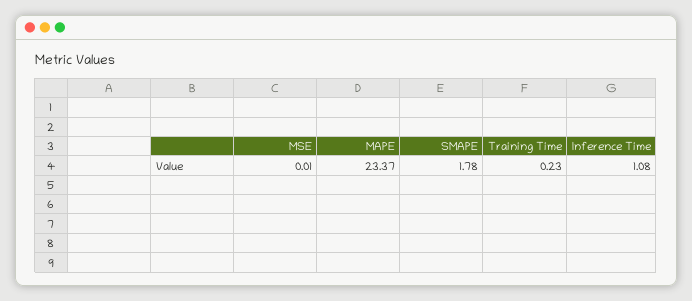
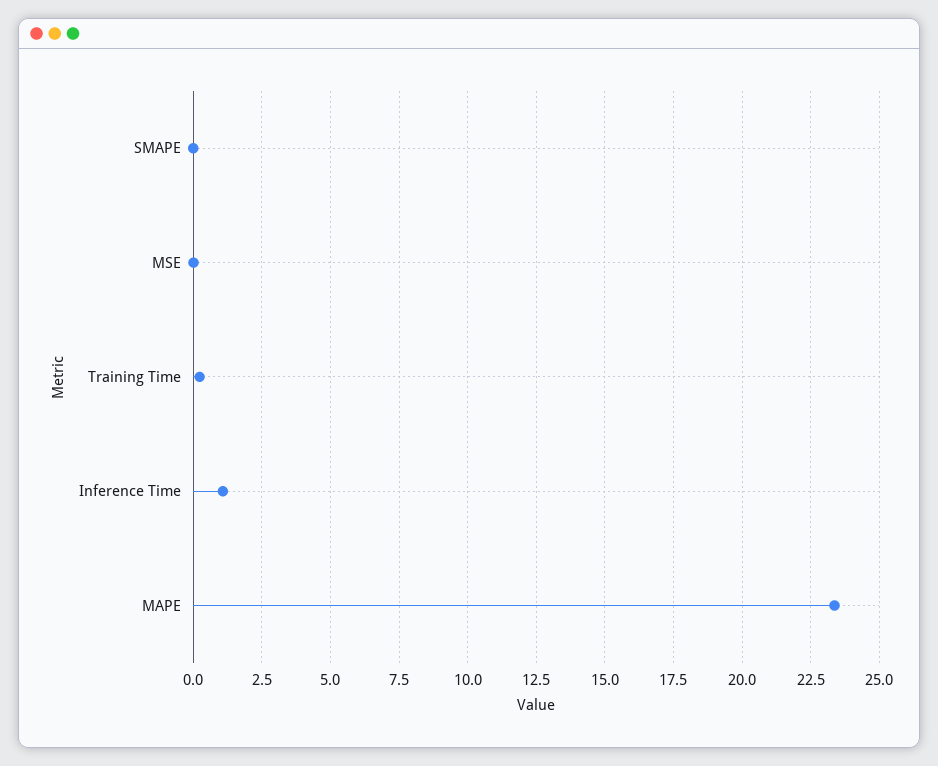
SMAPE: 1.78 -> 0

